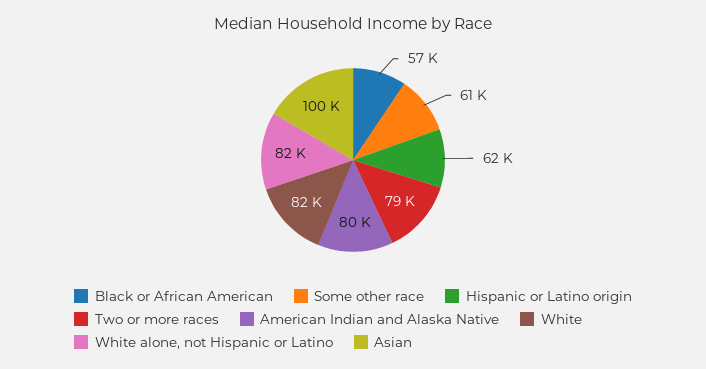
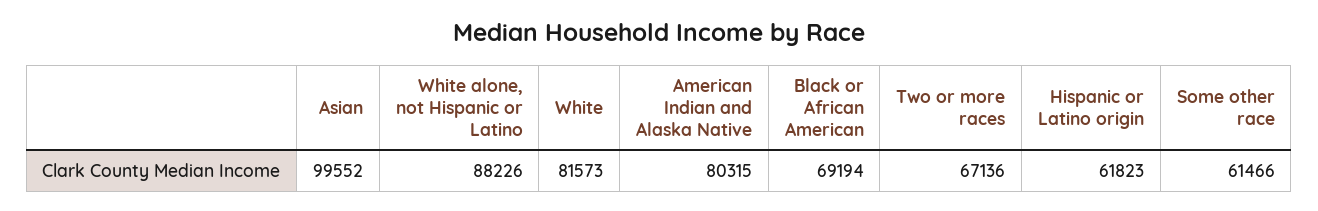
Black or African American: 57000 -> 69194
Two or more races: 79000 -> 67136
White alone, not Hispanic or Latino: 82000 -> 88226

